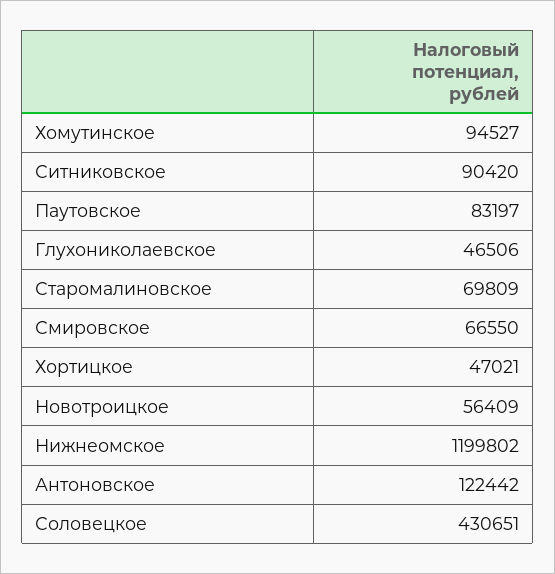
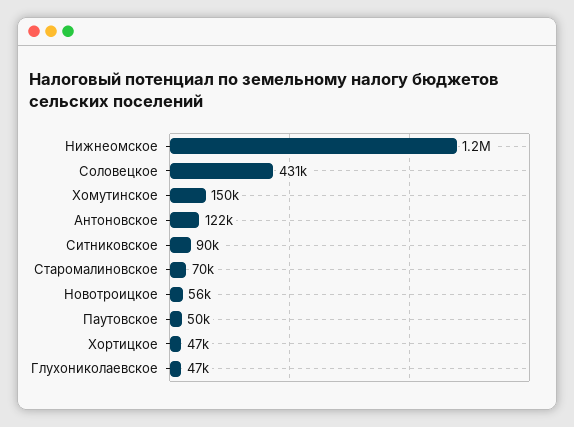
Хомутинское: 94527 -> 150000
Паутовское: 83197 -> 50000
Смировское: 66550 -> none

